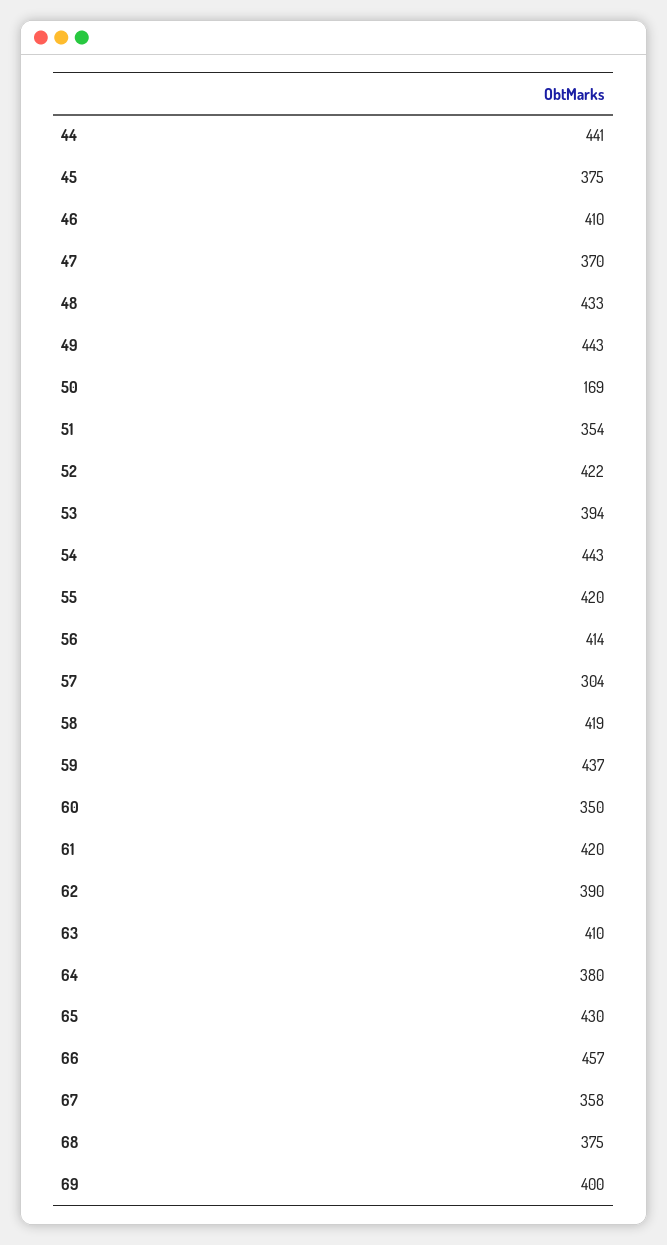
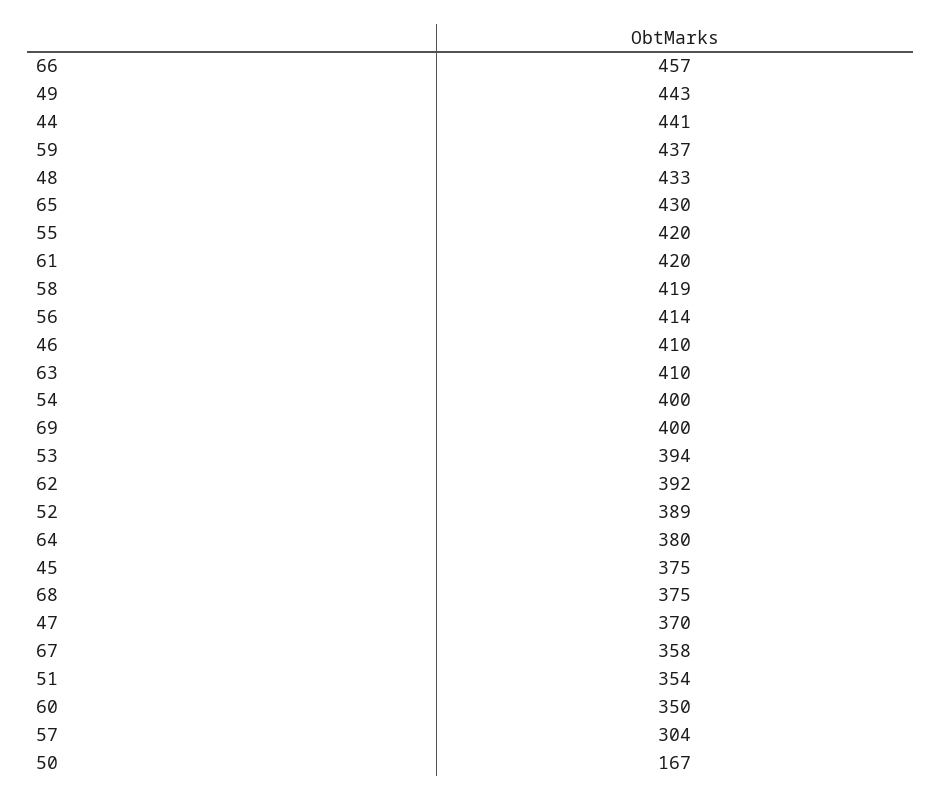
50: 169 -> 167
52: 422 -> 389
54: 443 -> 400
62: 390 -> 392

